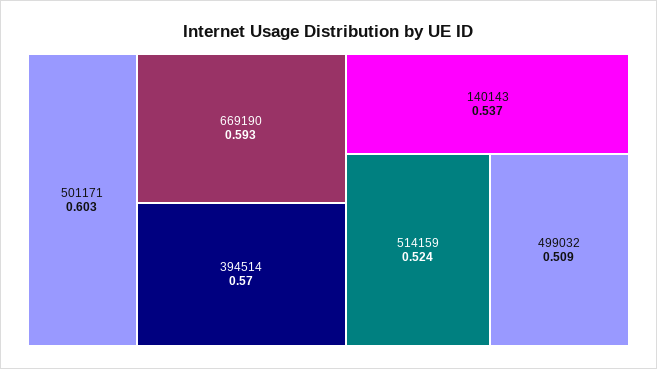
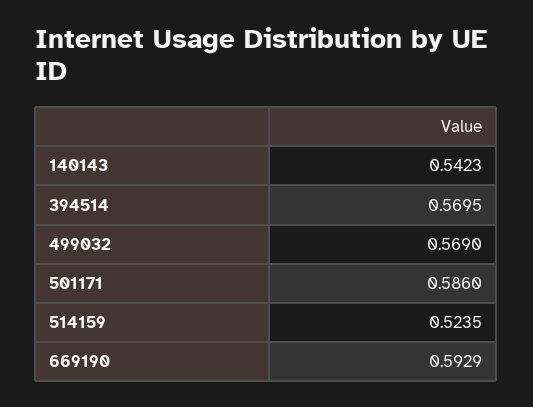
501171: 0.603 -> 0.586
140143: 0.537 -> 0.5423
499032: 0.509 -> 0.569

